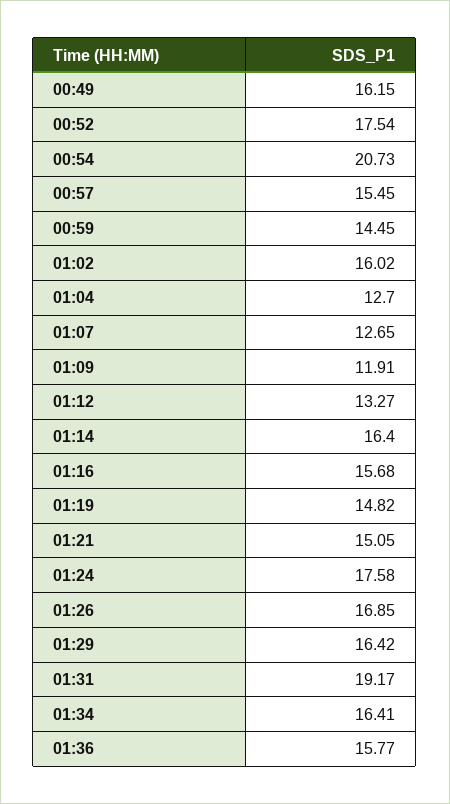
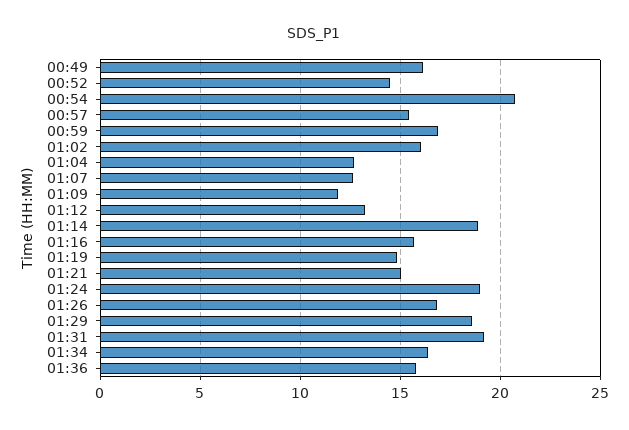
00:52: 17.54 -> 14.5
00:59: 14.45 -> 17
01:14: 16.4 -> 19
01:24: 17.58 -> 19
01:29: 16.42 -> 18.5

